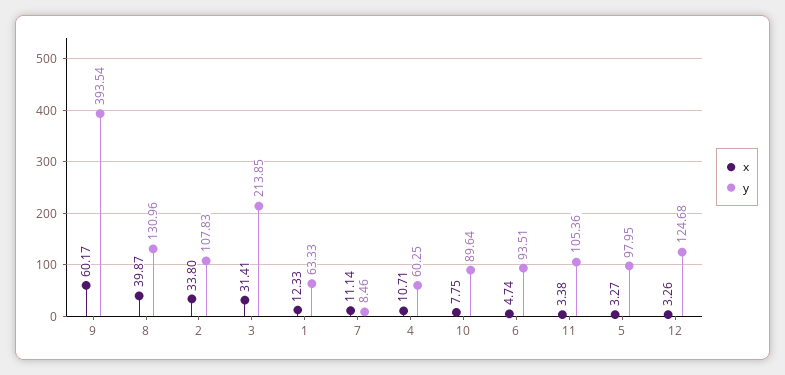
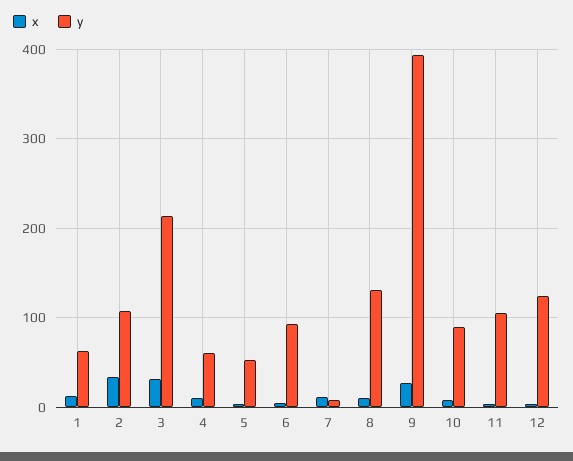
x, 9: 60.17 -> 30
x, 8: 39.87 -> 10
y, 5: 97.95 -> 50

